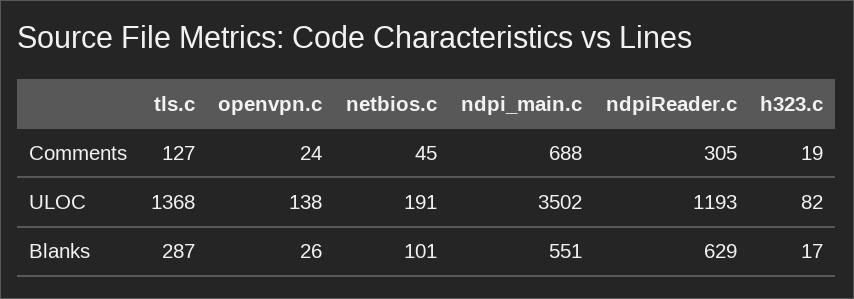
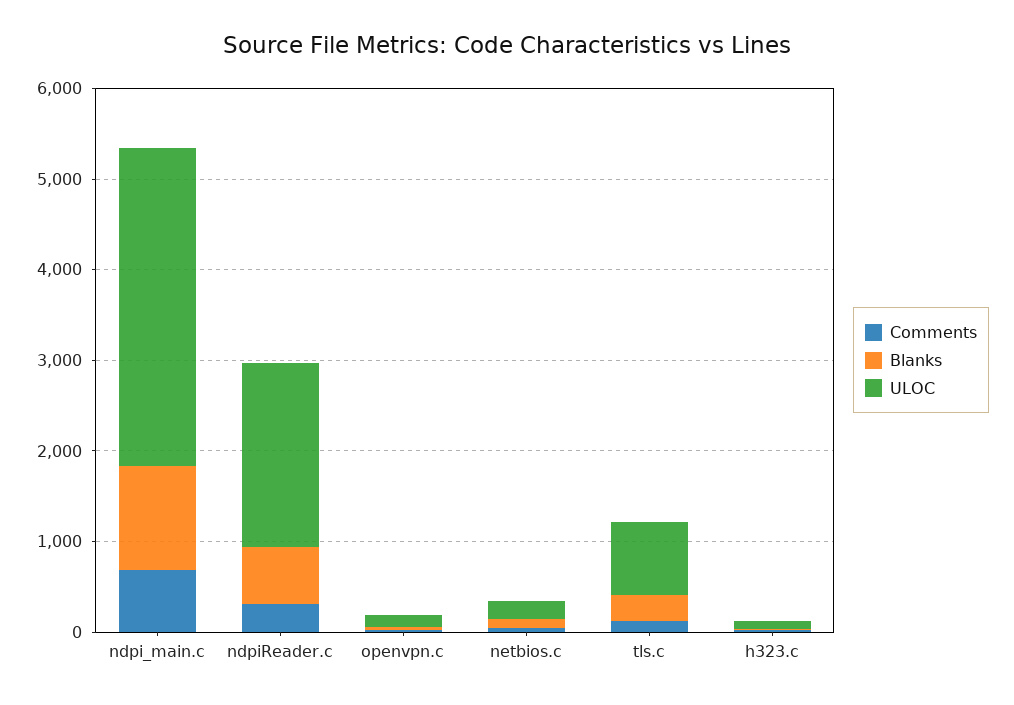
ULOC, tls.c: 1368 -> 800
ULOC, ndpiReader.c: 1193 -> 2000
Blanks, ndpi_main.c: 551 -> 1200

